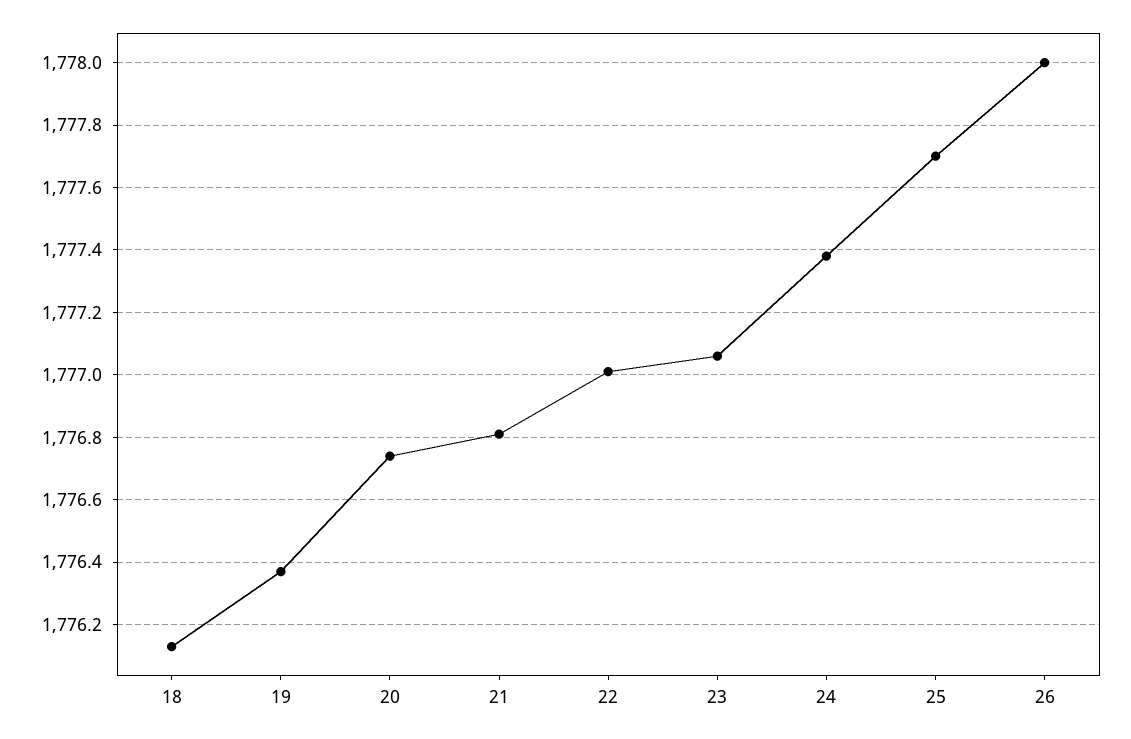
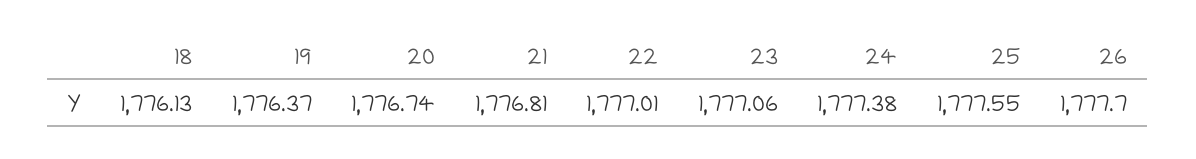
25: 1777.7 -> 1777.55
26: 1778 -> 1777.7

